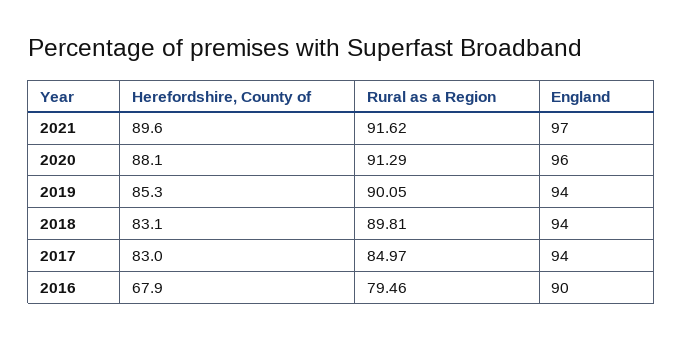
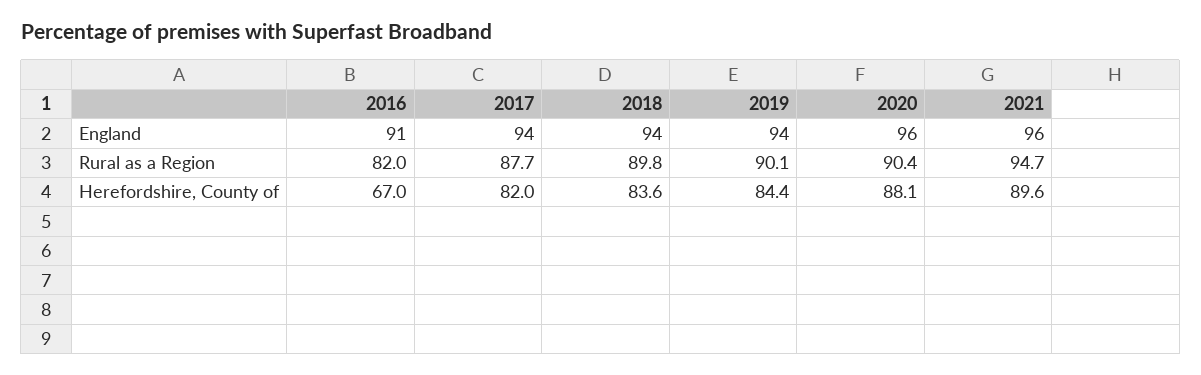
Rural as a Region, 2021: 91.62 -> 94.7
England, 2021: 97 -> 96
Rural as a Region, 2020: 91.29 -> 90.4
Herefordshire, County of, 2019: 85.3 -> 84.4
Herefordshire, County of, 2018: 83.1 -> 83.6
Herefordshire, County of, 2017: 83 -> 82
Rural as a Region, 2017: 84.97 -> 87.7
Herefordshire, County of, 2016: 67.9 -> 67
Rural as a Region, 2016: 79.46 -> 82
England, 2016: 90 -> 91

